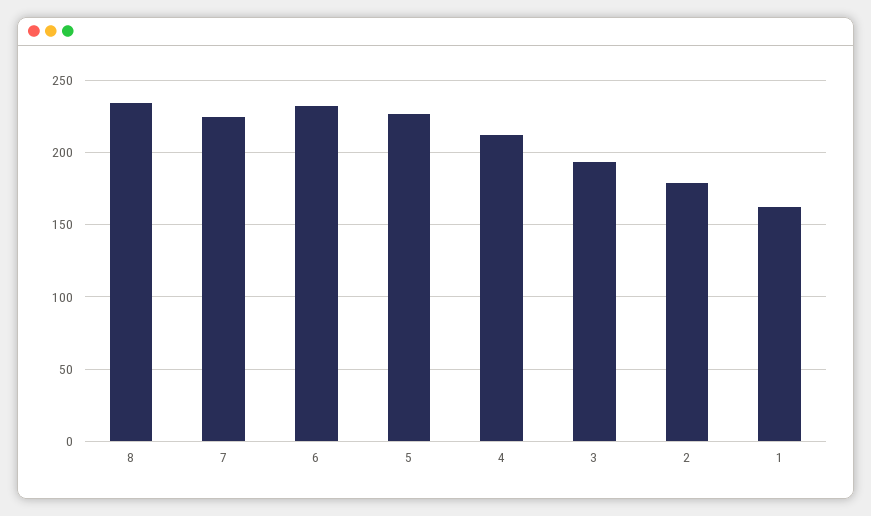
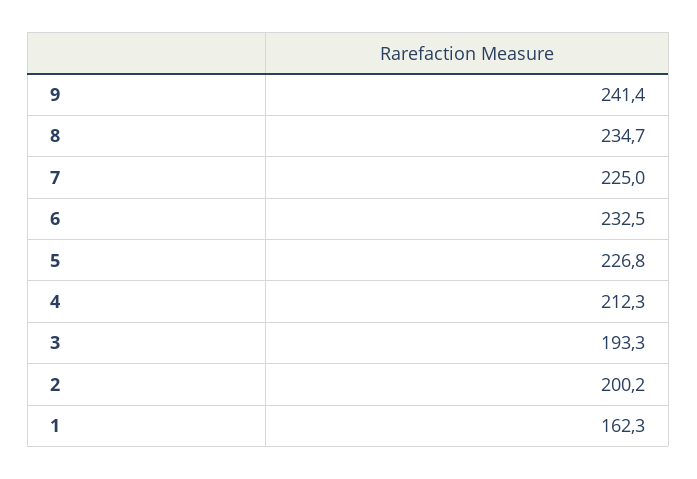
2: 180 -> 200.2
9: none -> 241.4

